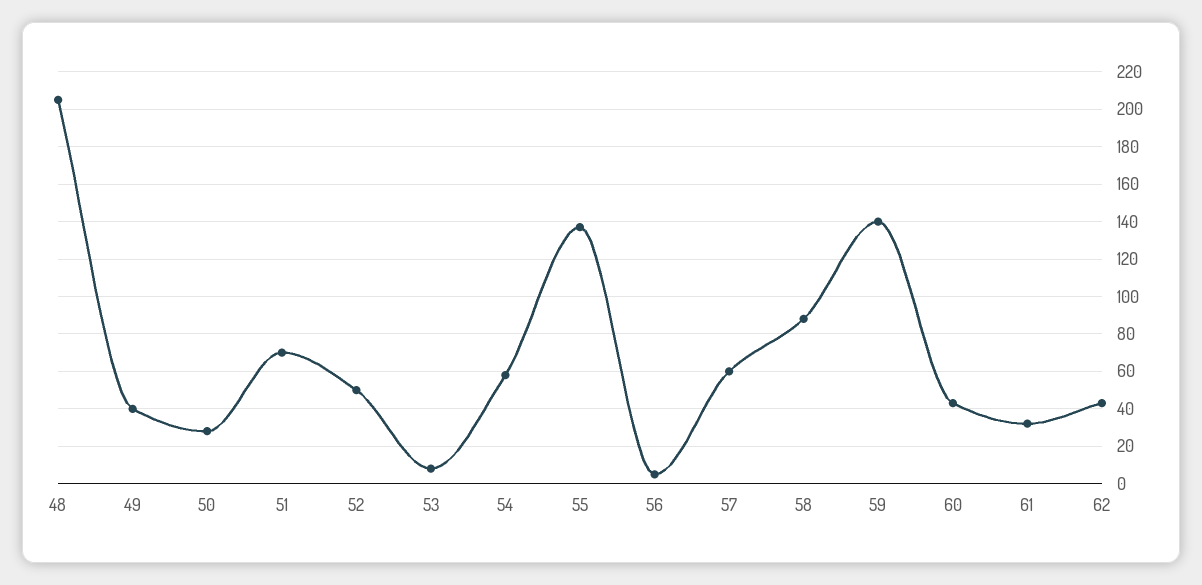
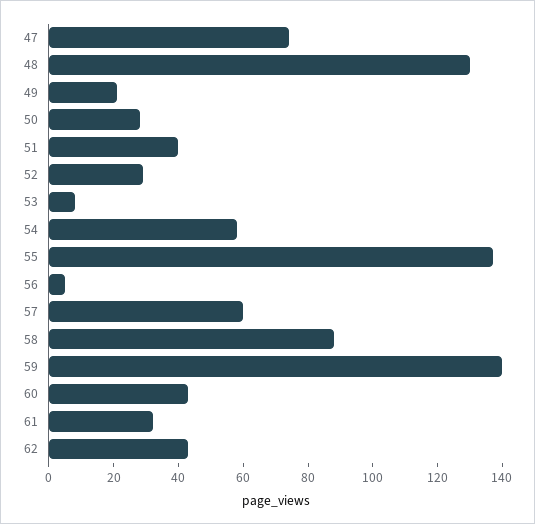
48: 205 -> 130
49: 40 -> 20
51: 70 -> 40
52: 50 -> 30
47: none -> 75

